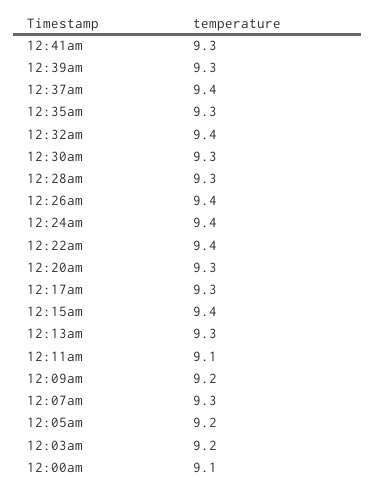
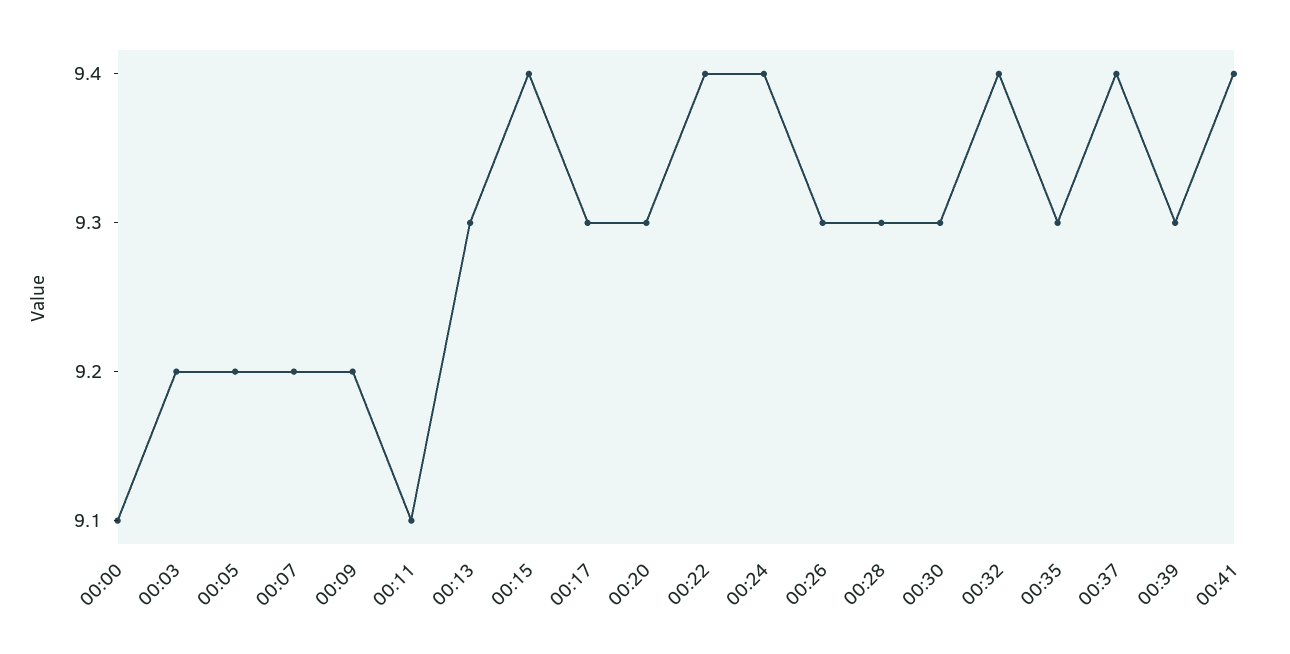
12:41am: 9.3 -> 9.4
12:26am: 9.4 -> 9.3
12:07am: 9.3 -> 9.2

